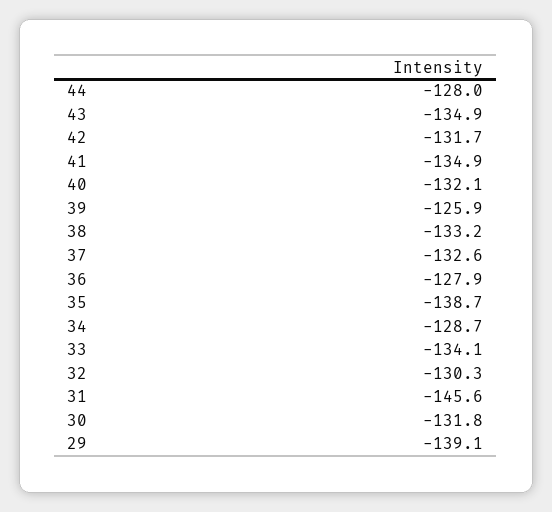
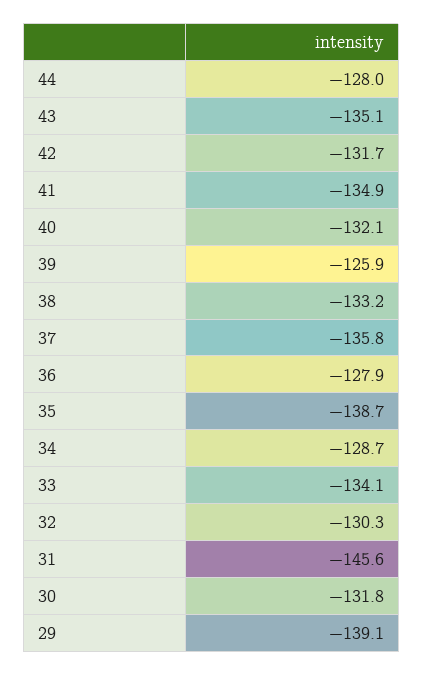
43: -134.9 -> -135.1
37: -132.6 -> -135.8

